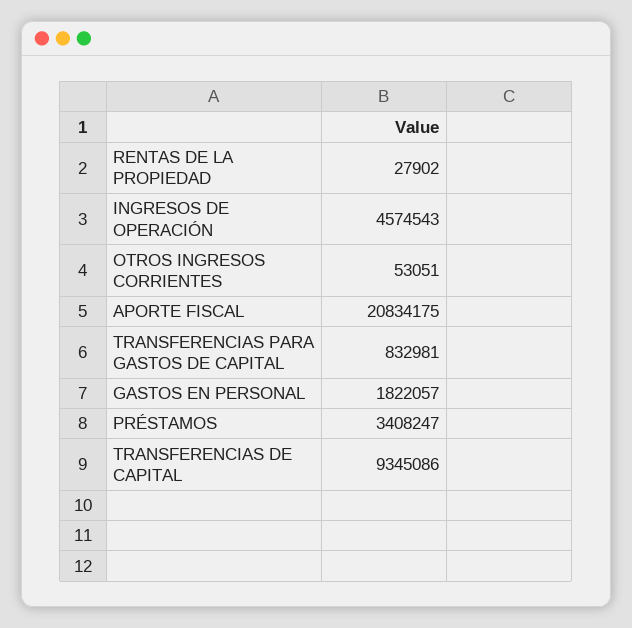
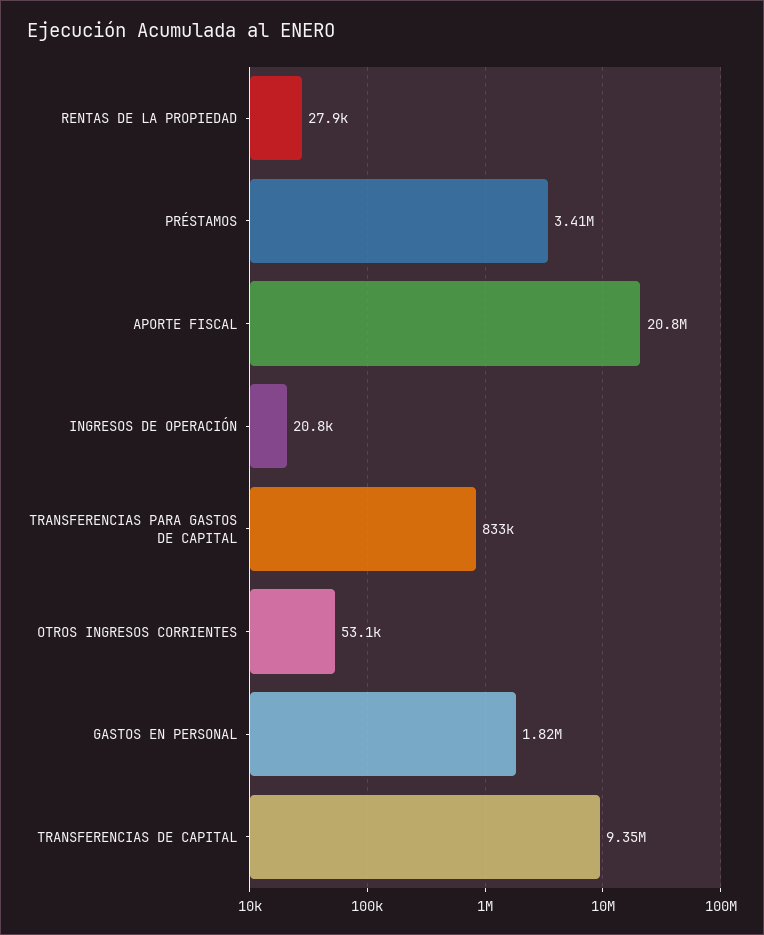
INGRESOS DE OPERACIÓN: 4574543 -> 20800

